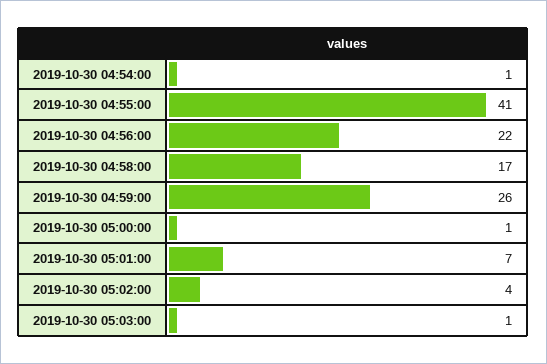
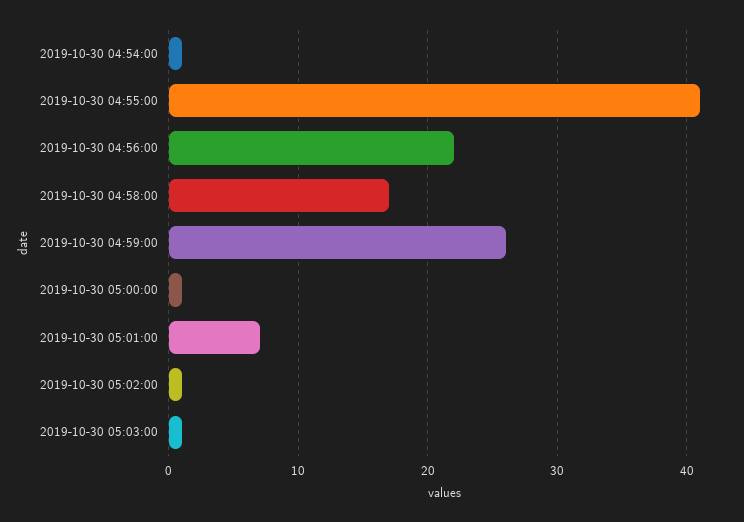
2019-10-30 05:02:00: 4 -> 1

